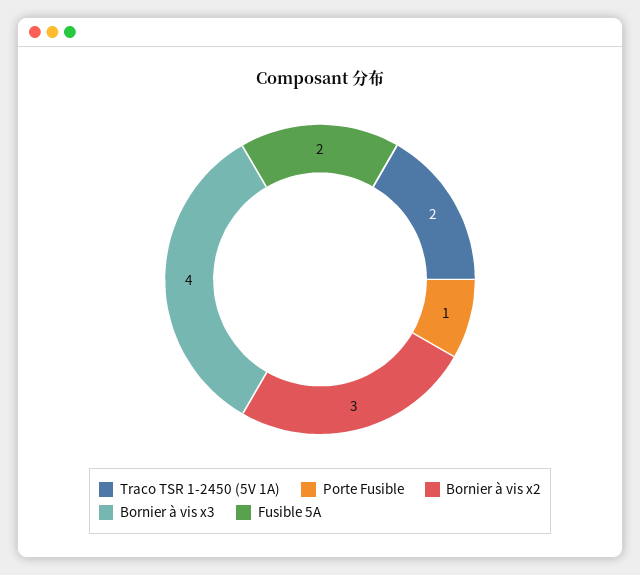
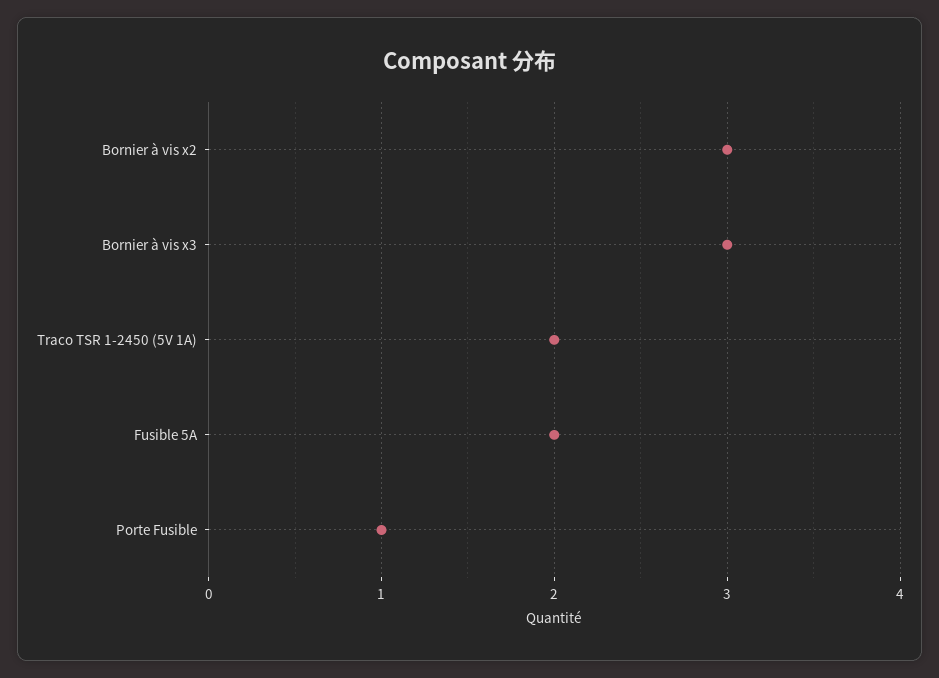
Bornier à vis x3: 4 -> 3

